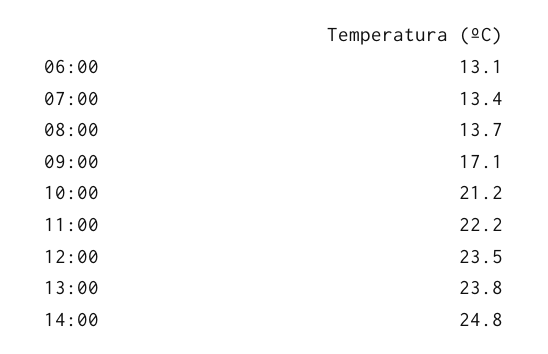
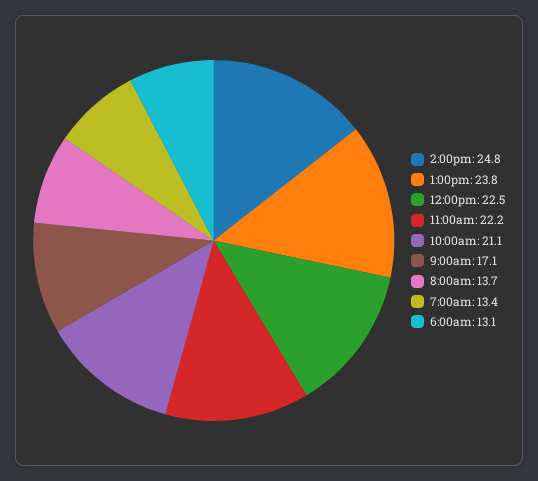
10:00: 21.2 -> 21.1
12:00: 23.5 -> 22.5

